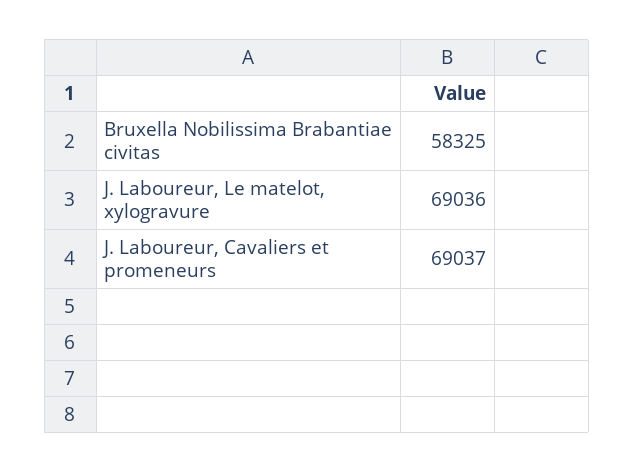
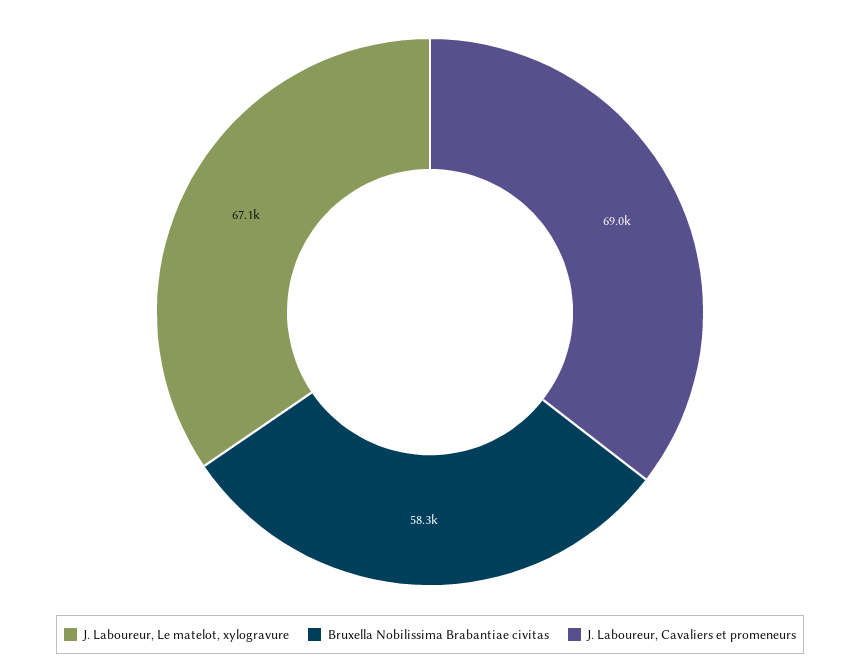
J. Laboureur, Le matelot, xylogravure: 69036 -> 67100

